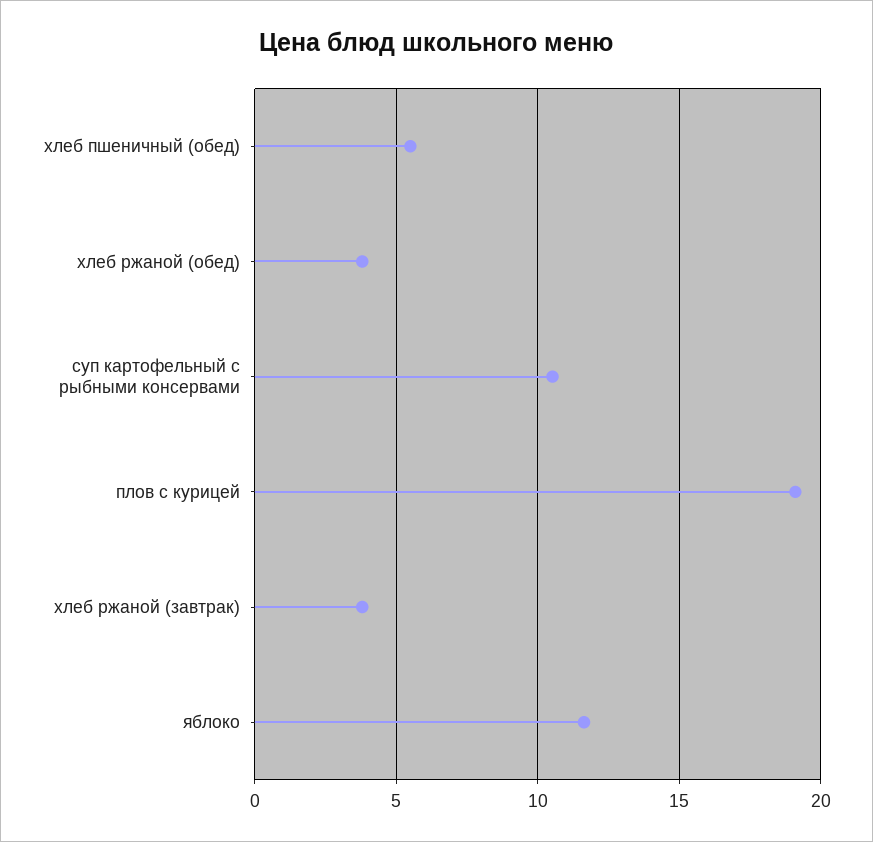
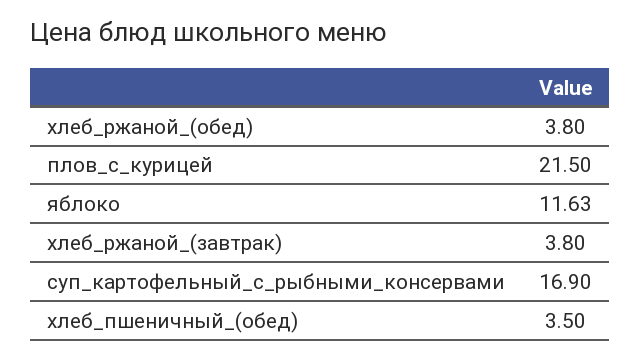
хлеб пшеничный (обед): 5.5 -> 3.5
суп картофельный с рыбными консервами: 10.5 -> 16.9
плов с курицей: 19 -> 21.5

